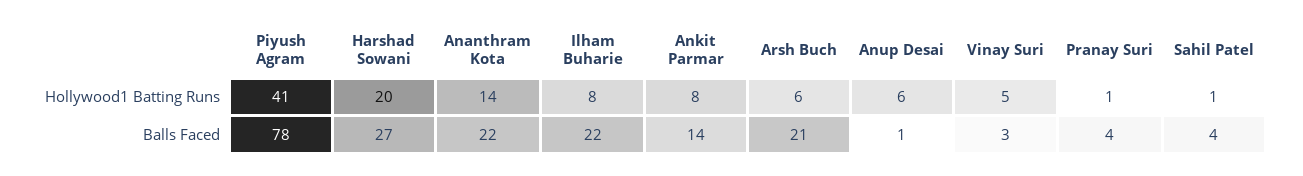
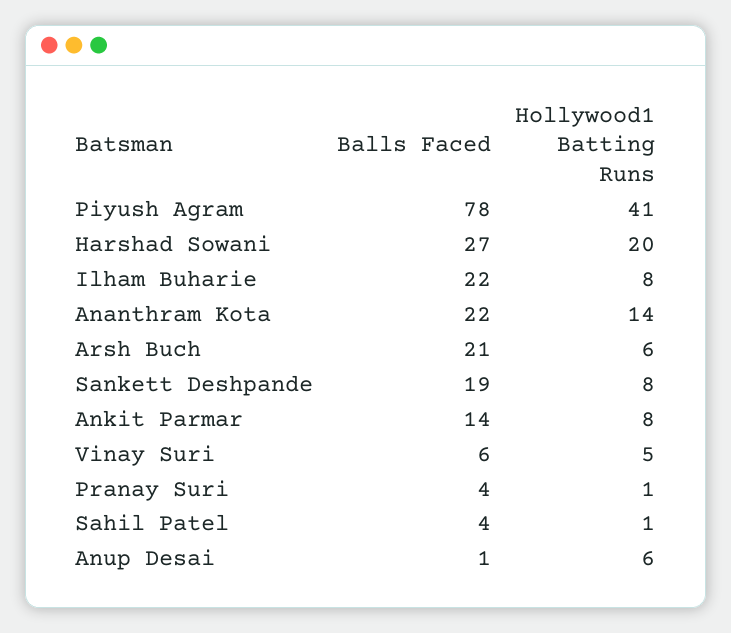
Vinay Suri, Balls Faced: 3 -> 6
Sankett Deshpande, Balls Faced: none -> 19
Sankett Deshpande, Hollywood1 Batting Runs: none -> 8

